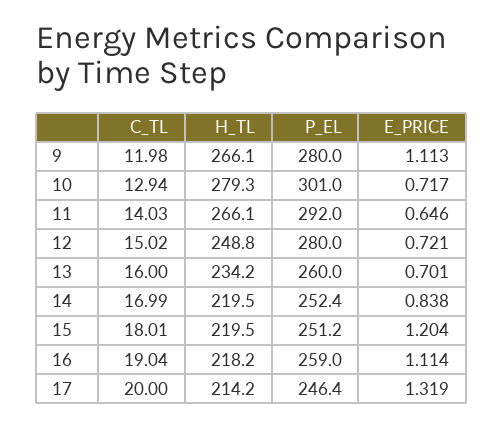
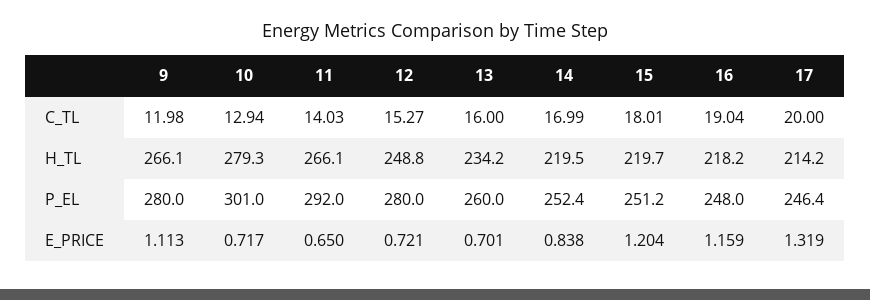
E_PRICE, 11: 0.646 -> 0.65
C_TL, 12: 15.02 -> 15.27
H_TL, 15: 219.5 -> 219.7
P_EL, 16: 259 -> 248
E_PRICE, 16: 1.114 -> 1.159

